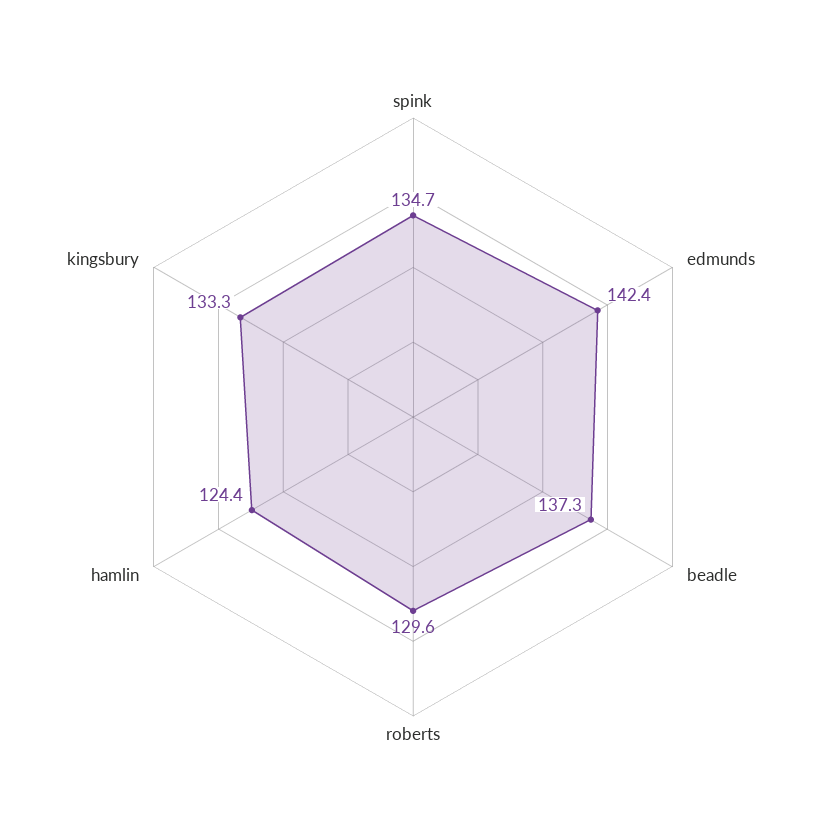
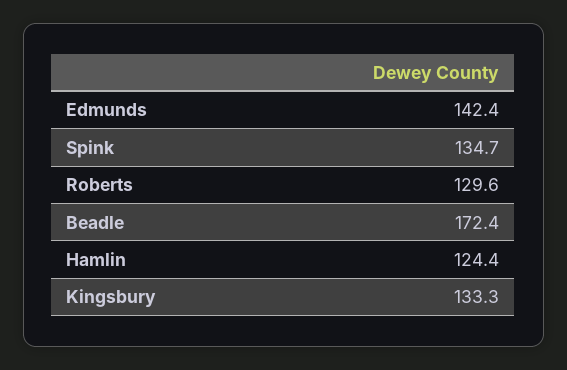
beadle: 137.3 -> 172.4

